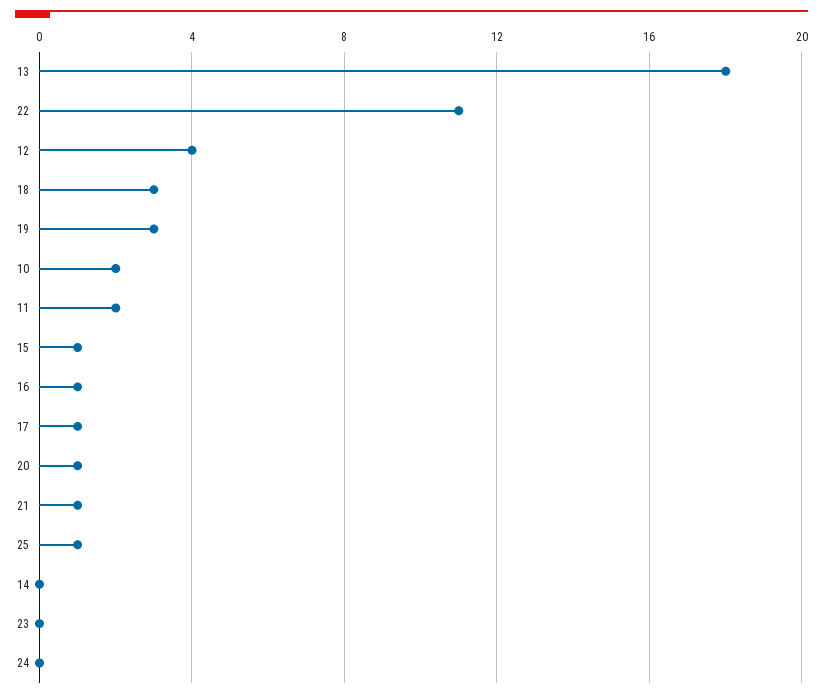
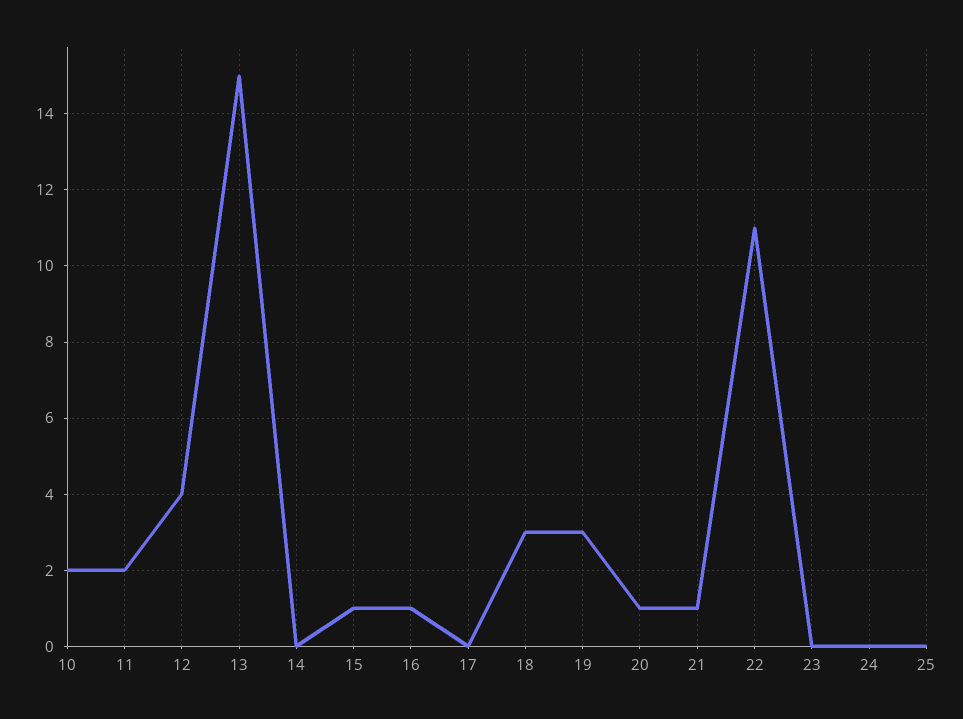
13: 18 -> 15
17: 1 -> 0
25: 1 -> 0

